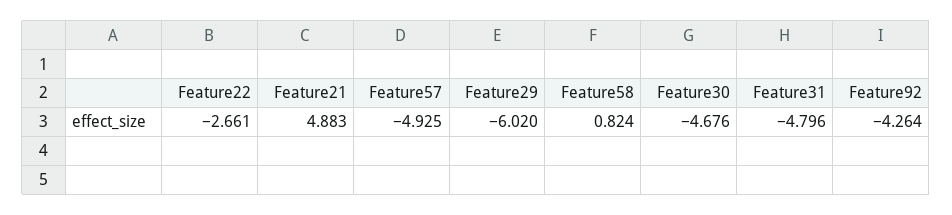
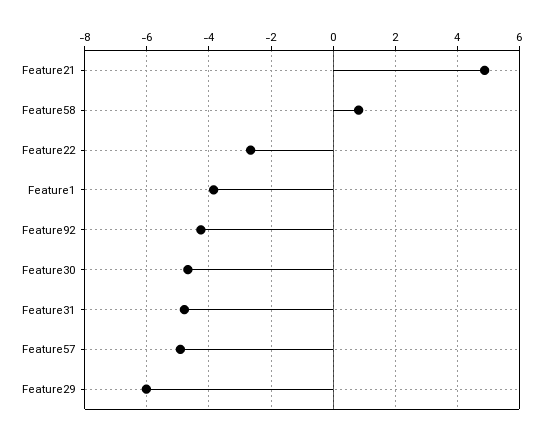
Feature1: none -> -3.8

